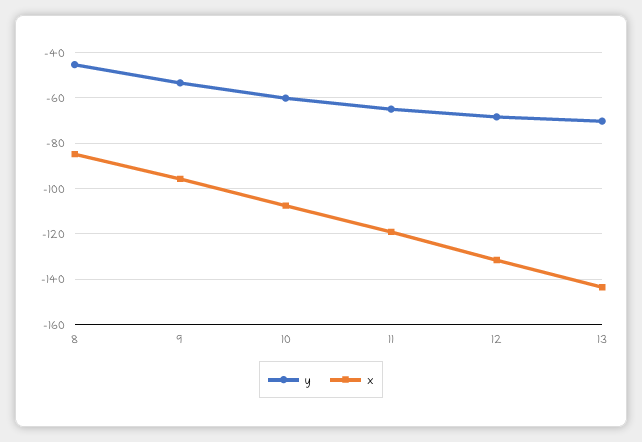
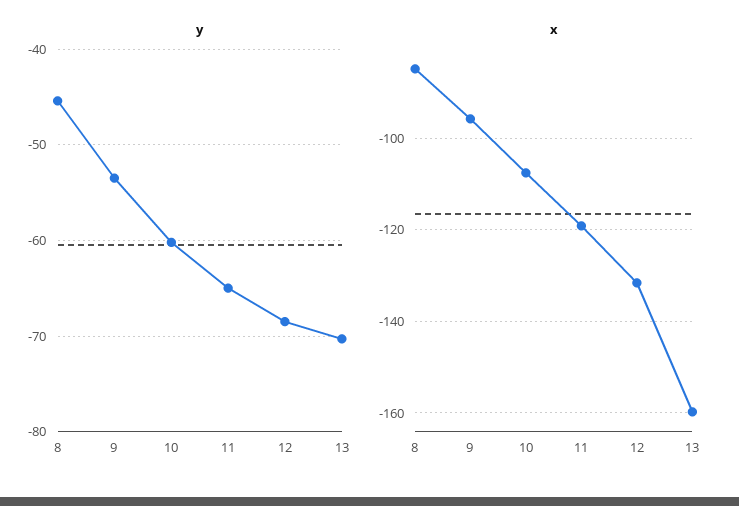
x, 13: -145 -> -160

